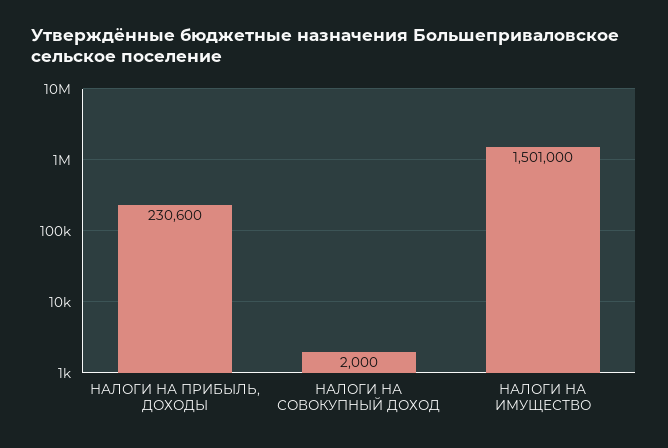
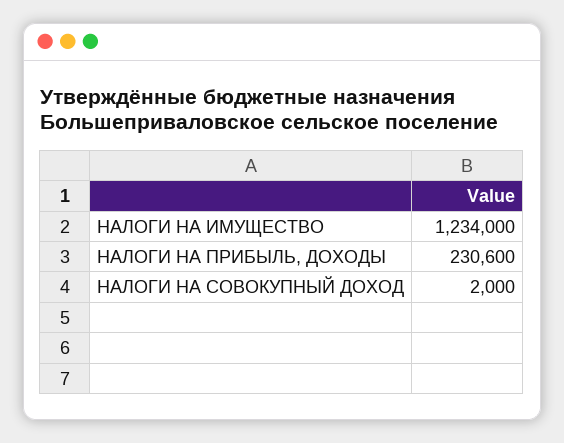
НАЛОГИ НА ИМУЩЕСТВО: 1501000 -> 1234000

